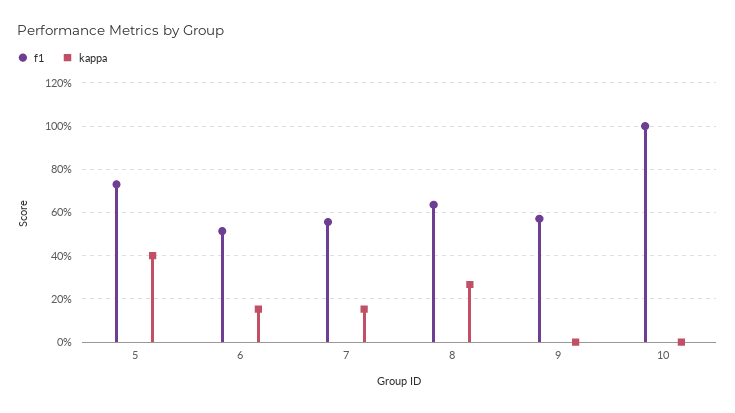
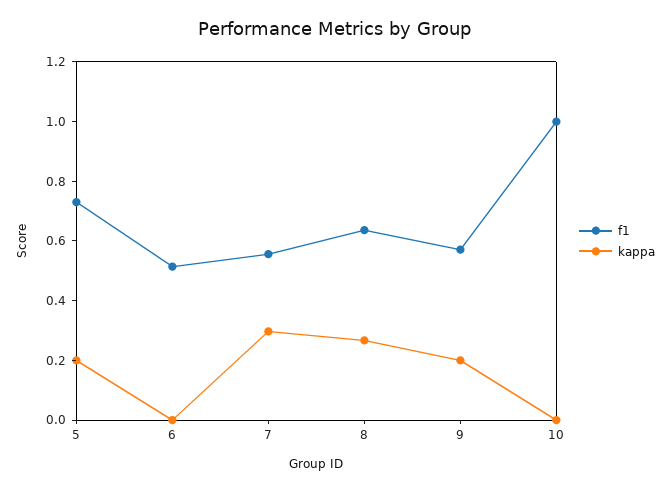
kappa, 5: 0.4 -> 0.2
kappa, 6: 0.15 -> 0
kappa, 7: 0.15 -> 0.3
kappa, 9: 0 -> 0.2

